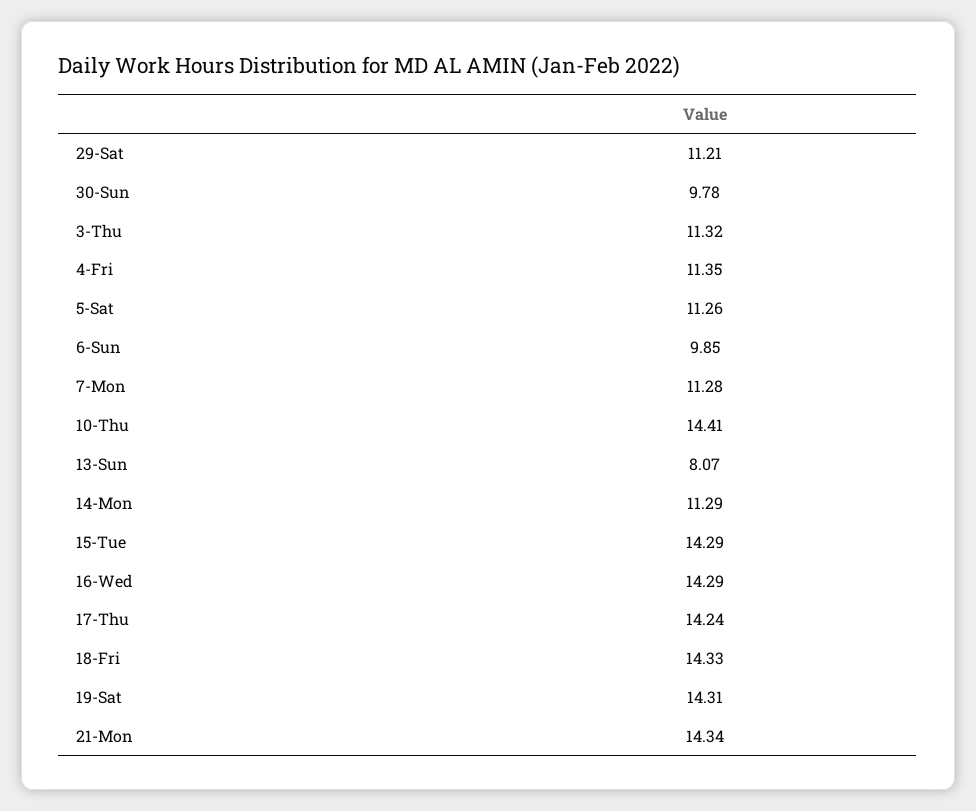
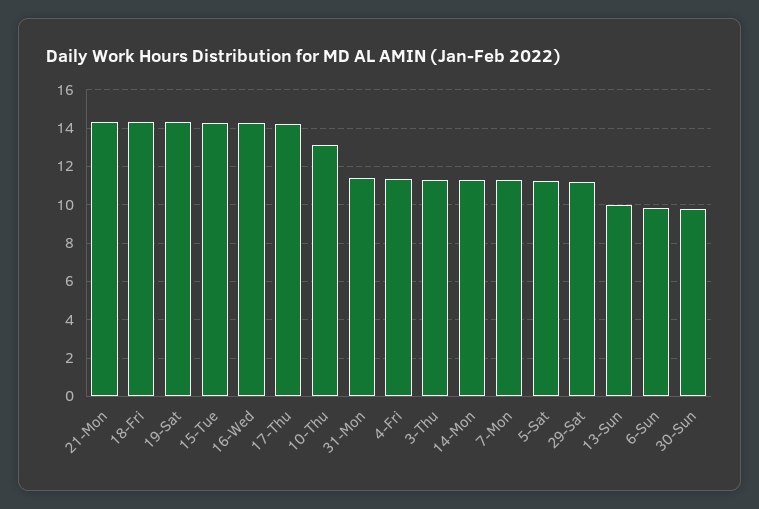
10-Thu: 14.41 -> 13
13-Sun: 8.07 -> 10
31-Mon: none -> 11.5

